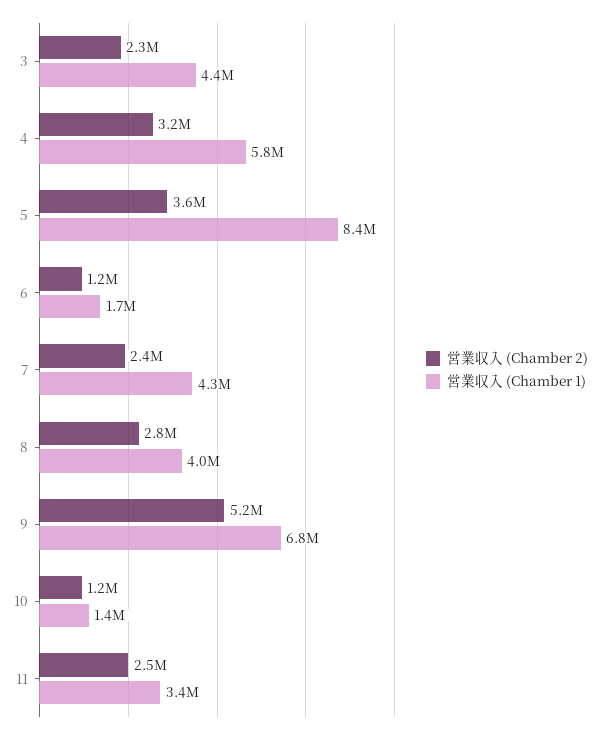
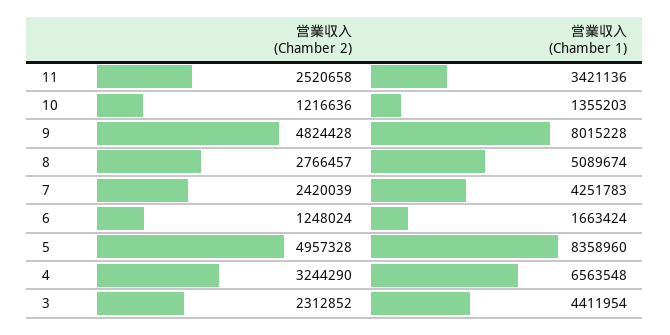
営業収入 (Chamber 1), 4: 5800000 -> 6563548
営業収入 (Chamber 2), 5: 3600000 -> 4957328
営業収入 (Chamber 1), 8: 4000000 -> 5089674
営業収入 (Chamber 2), 9: 5200000 -> 4824428
営業収入 (Chamber 1), 9: 6800000 -> 8015228

